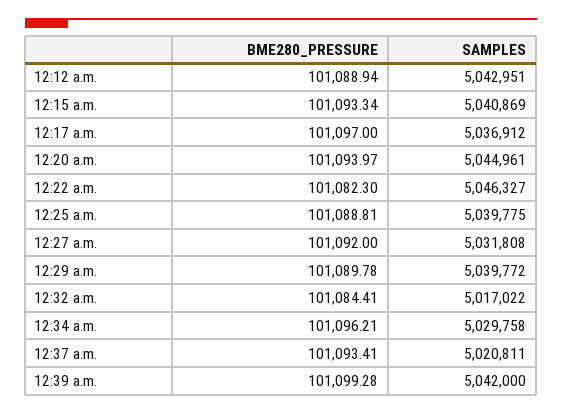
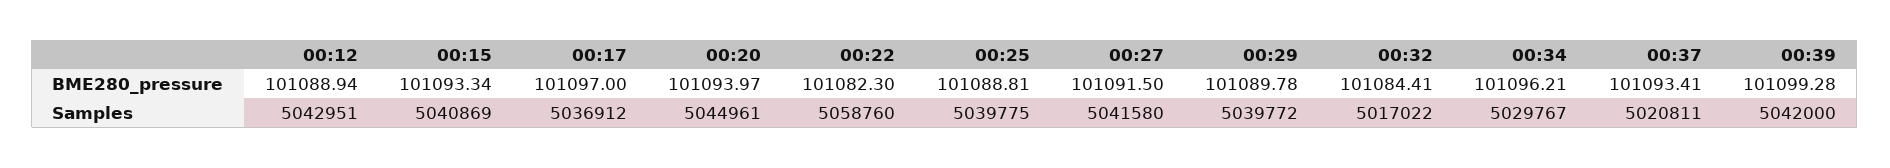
SAMPLES, 12:22 a.m.: 5046327 -> 5058760
BME280_PRESSURE, 12:27 a.m.: 101092 -> 101091.5
SAMPLES, 12:27 a.m.: 5031808 -> 5041580
SAMPLES, 12:34 a.m.: 5029758 -> 5029767

